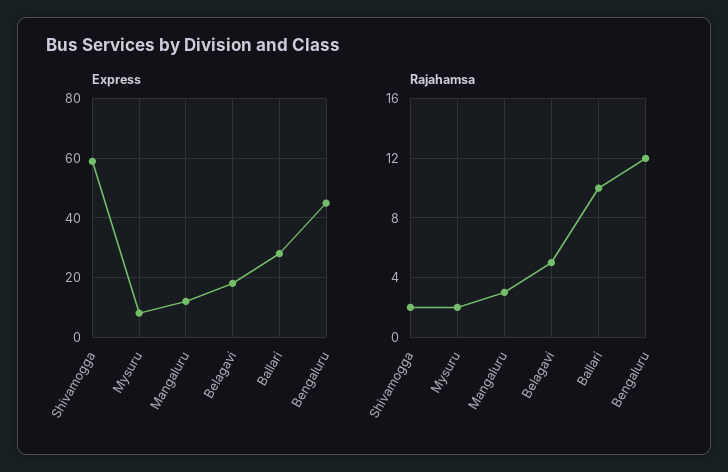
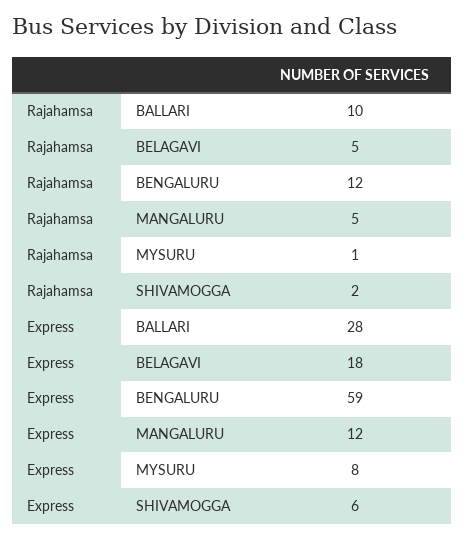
Express, Shivamogga: 60 -> 6
Express, Bengaluru: 45 -> 59
Rajahamsa, Mysuru: 2 -> 1
Rajahamsa, Mangaluru: 3 -> 5

